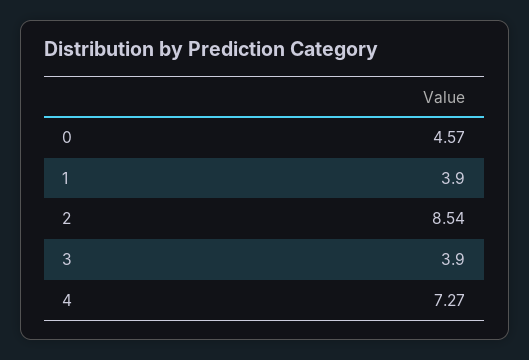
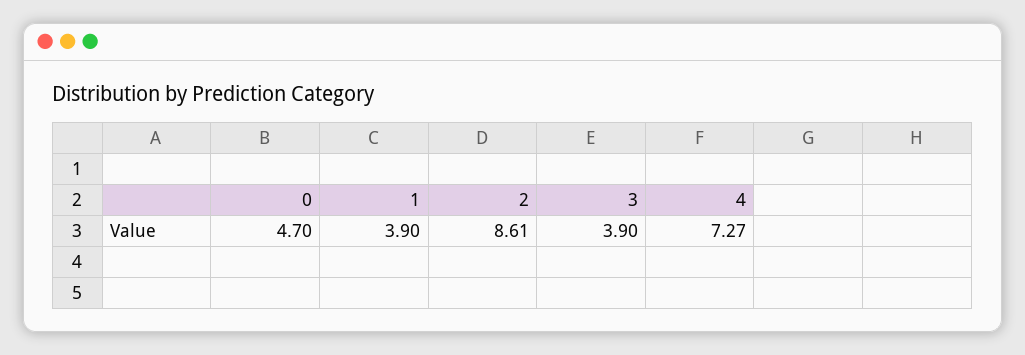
0: 4.57 -> 4.7
2: 8.54 -> 8.61

